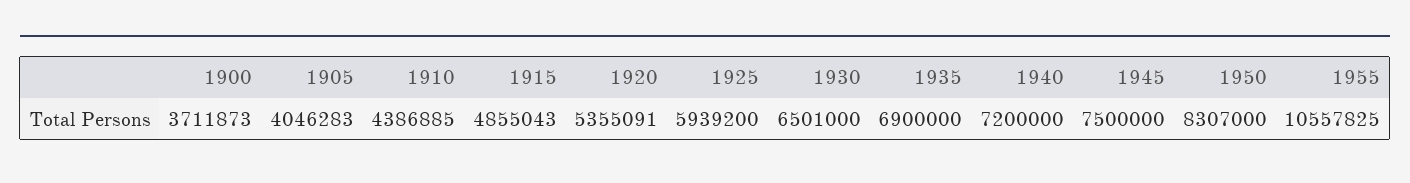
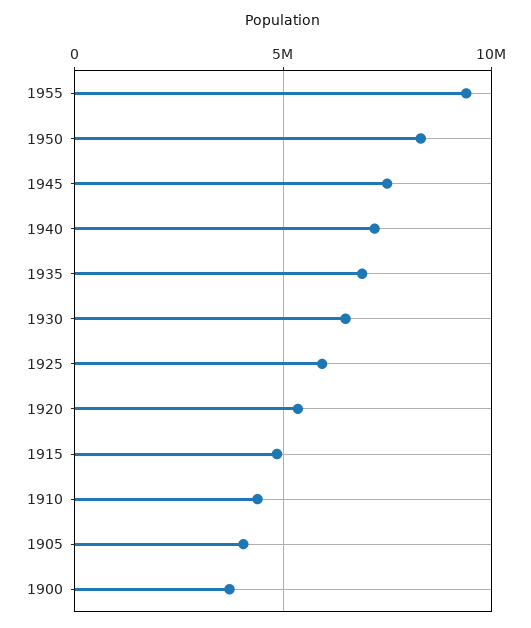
1955: 10557825 -> 9500000

